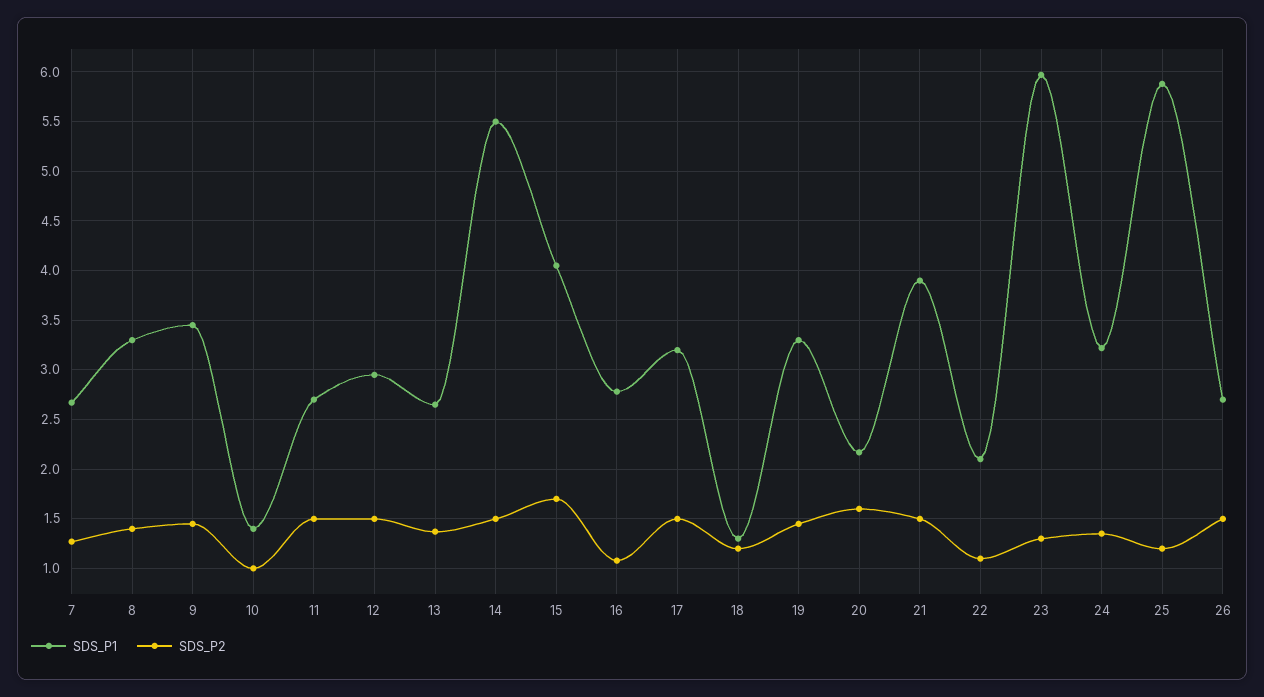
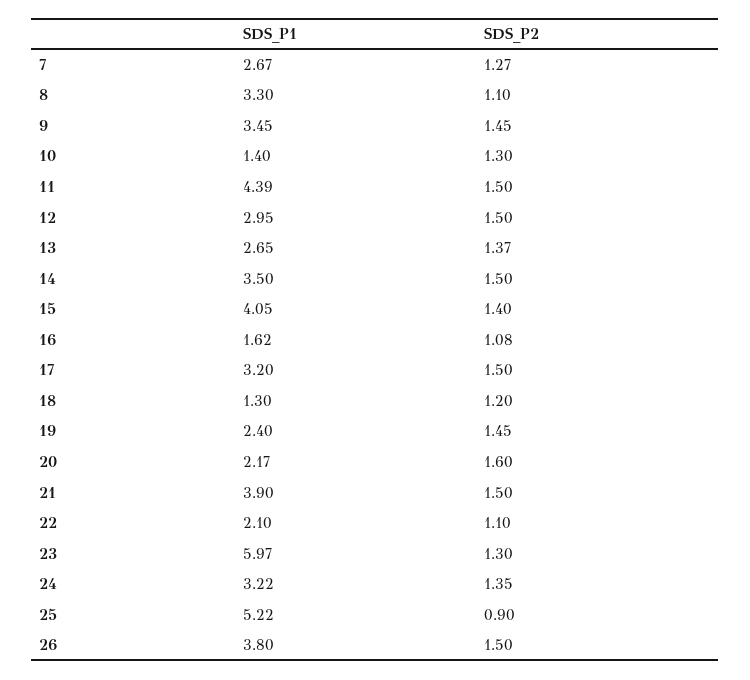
SDS_P2, 8: 1.4 -> 1.1
SDS_P2, 10: 1 -> 1.3
SDS_P1, 11: 2.7 -> 4.39
SDS_P1, 14: 5.5 -> 3.5
SDS_P2, 15: 1.7 -> 1.4
SDS_P1, 16: 2.8 -> 1.62
SDS_P1, 19: 3.3 -> 2.4
SDS_P1, 25: 5.9 -> 5.22
SDS_P2, 25: 1.2 -> 0.9
SDS_P1, 26: 2.7 -> 3.8

